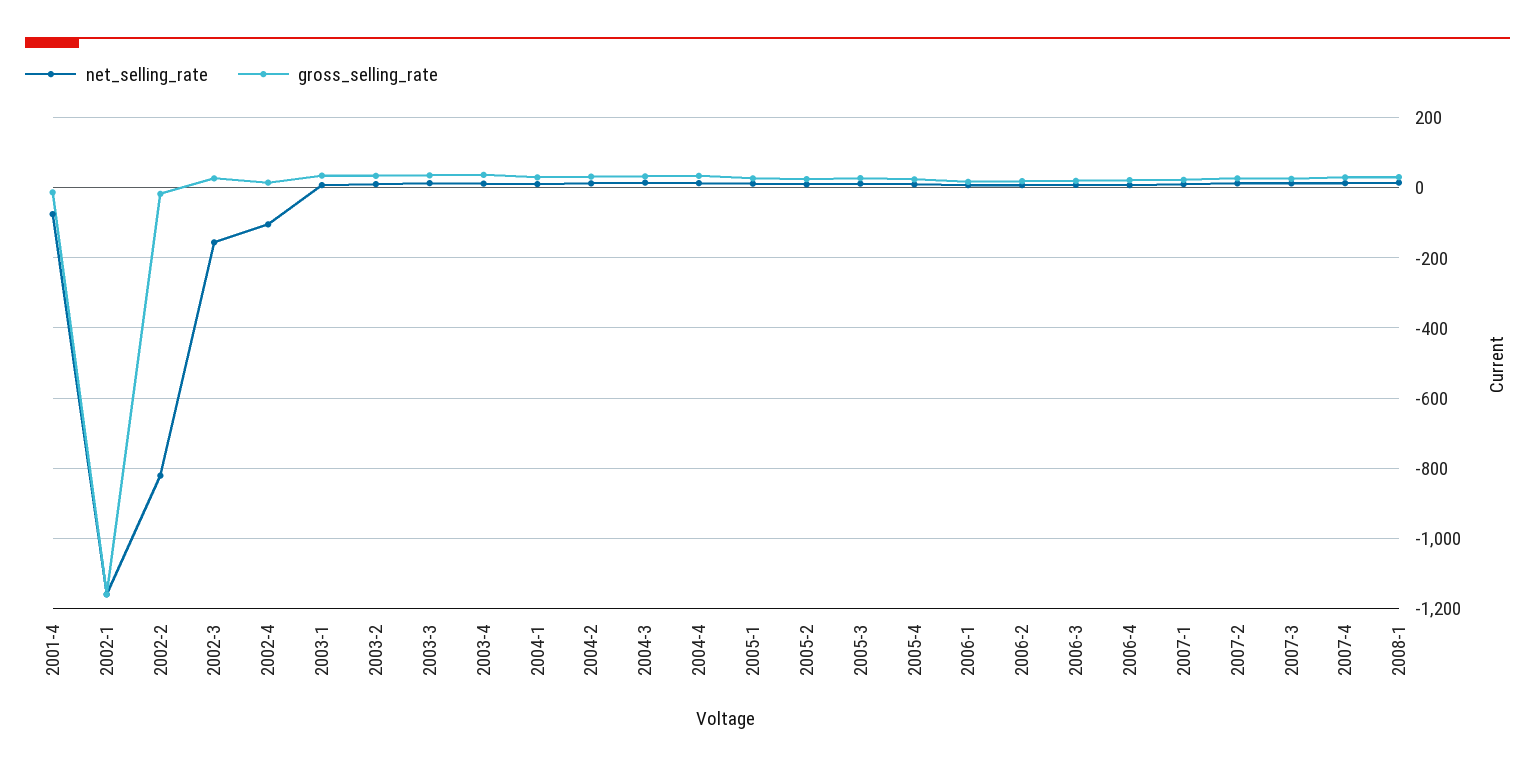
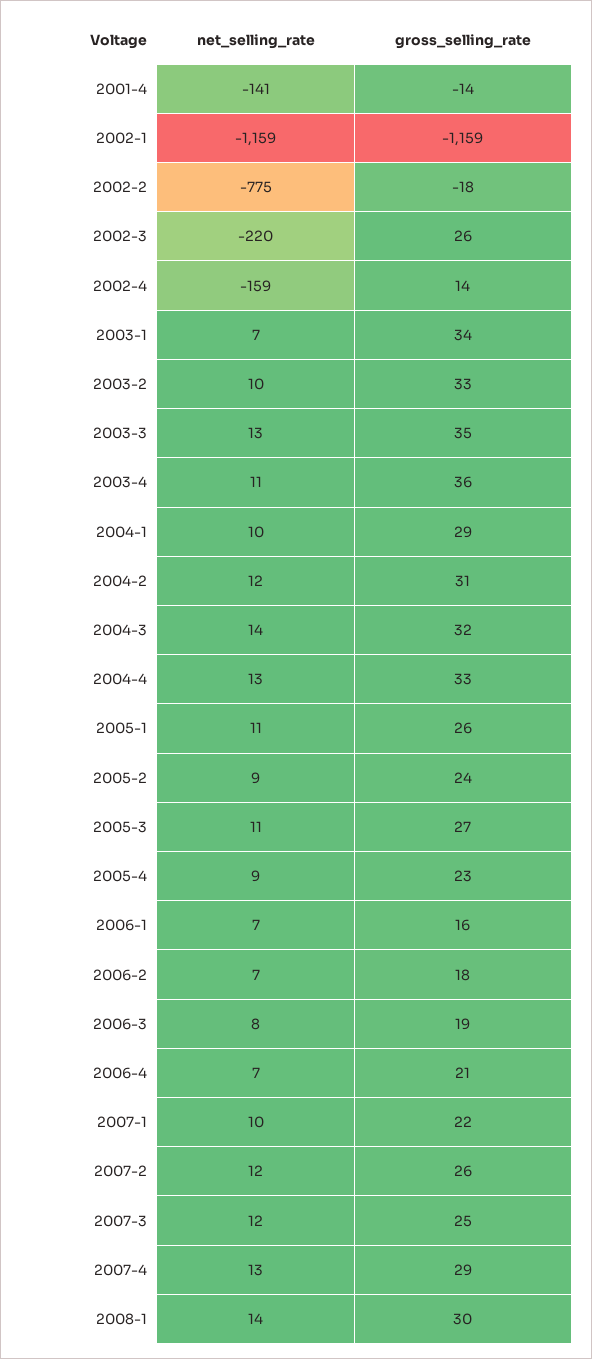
net_selling_rate, 2001-4: -80 -> -141
net_selling_rate, 2002-2: -820 -> -775
net_selling_rate, 2002-3: -160 -> -220
net_selling_rate, 2002-4: -100 -> -159

